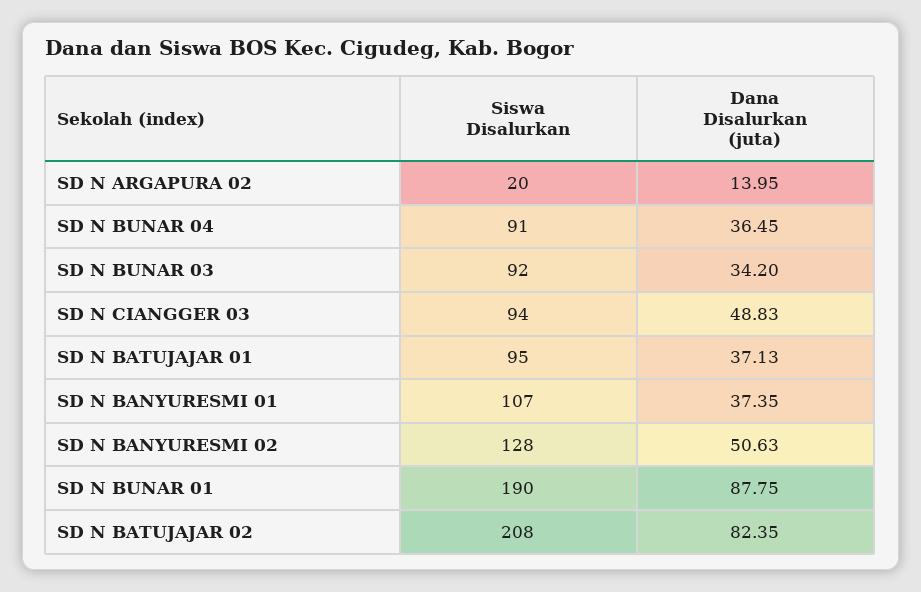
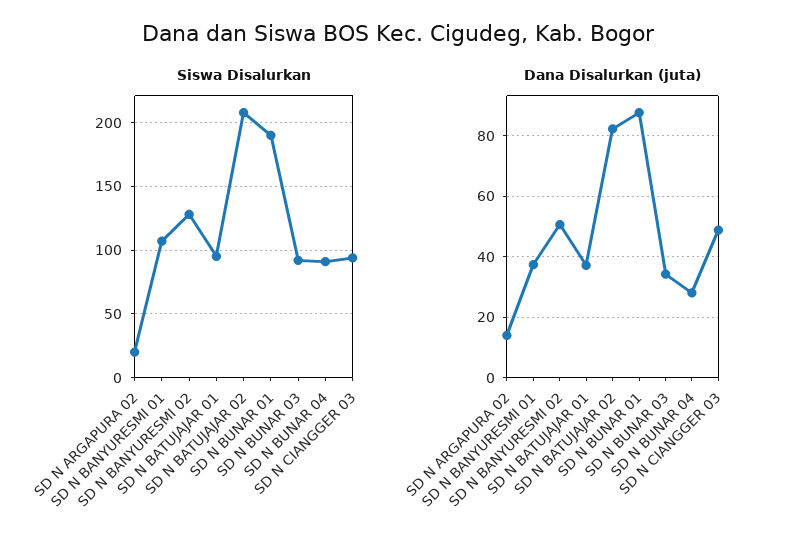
Dana Disalurkan (juta), SD N BUNAR 04: 36.45 -> 28

